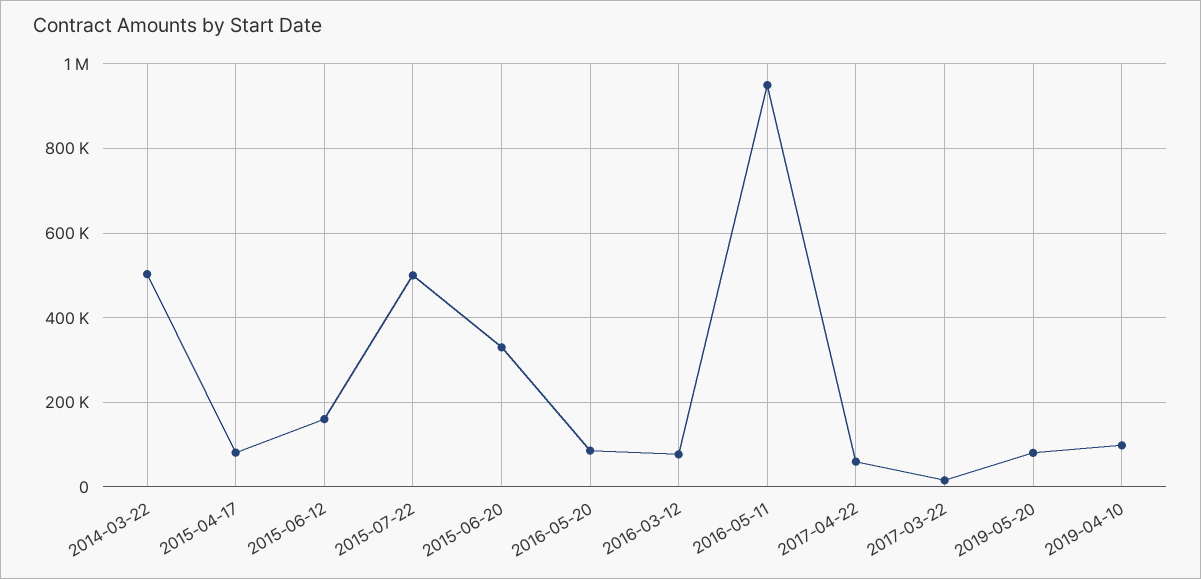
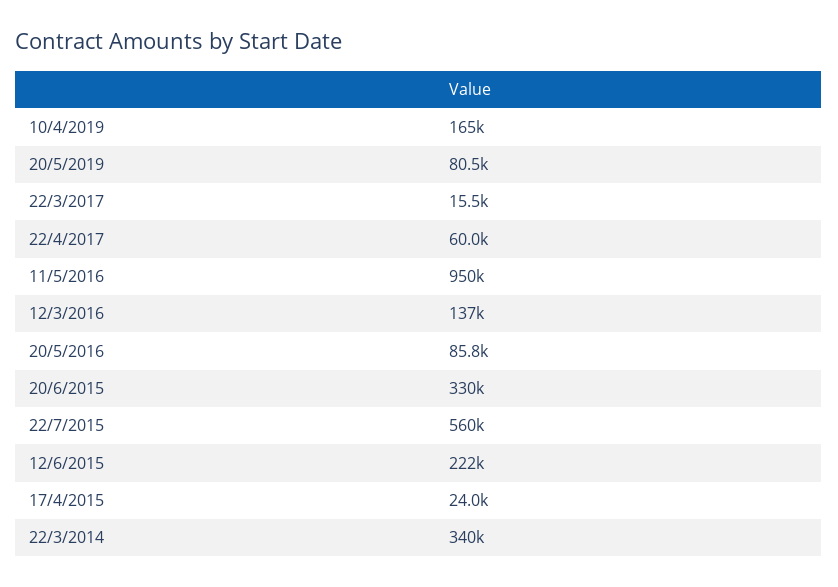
2014-03-22: 500000 -> 340000
2015-04-17: 80000 -> 24000
2015-06-12: 160000 -> 222000
2015-07-22: 500000 -> 560000
2016-03-12: 80000 -> 137000
2019-04-10: 100000 -> 165000

